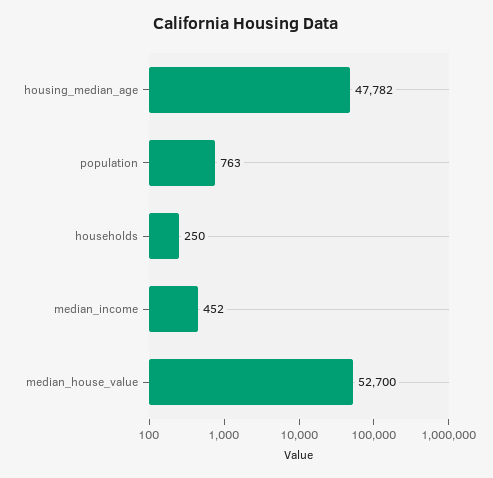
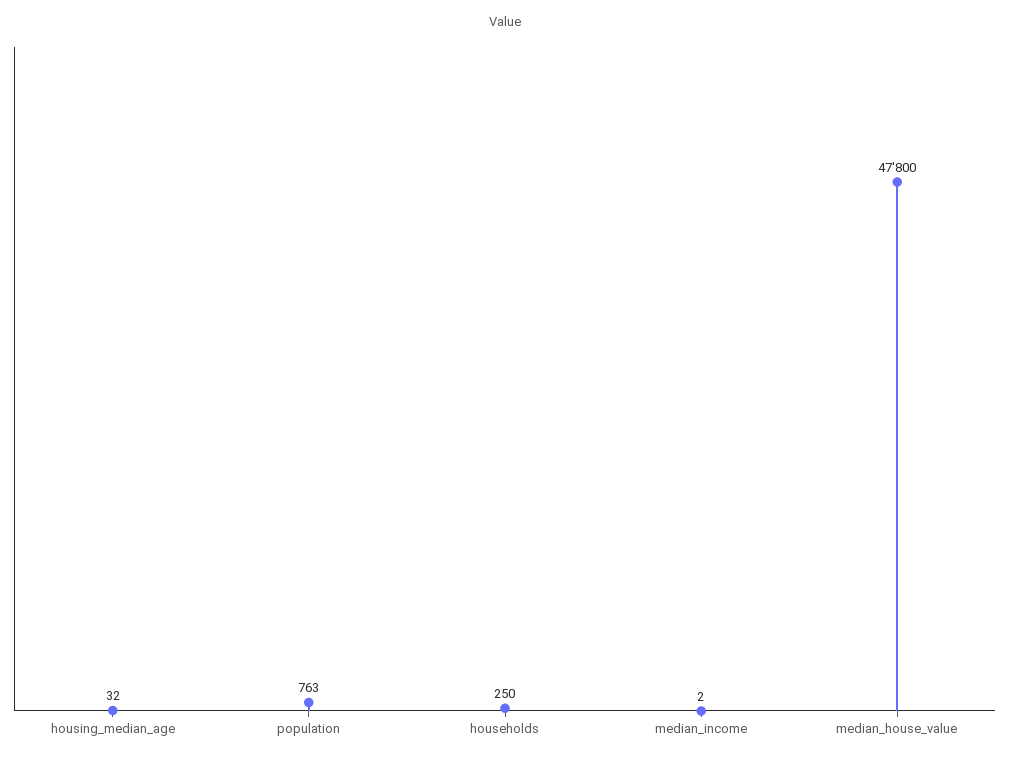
housing_median_age: 47782 -> 32
median_income: 452 -> 2
median_house_value: 52700 -> 47800

